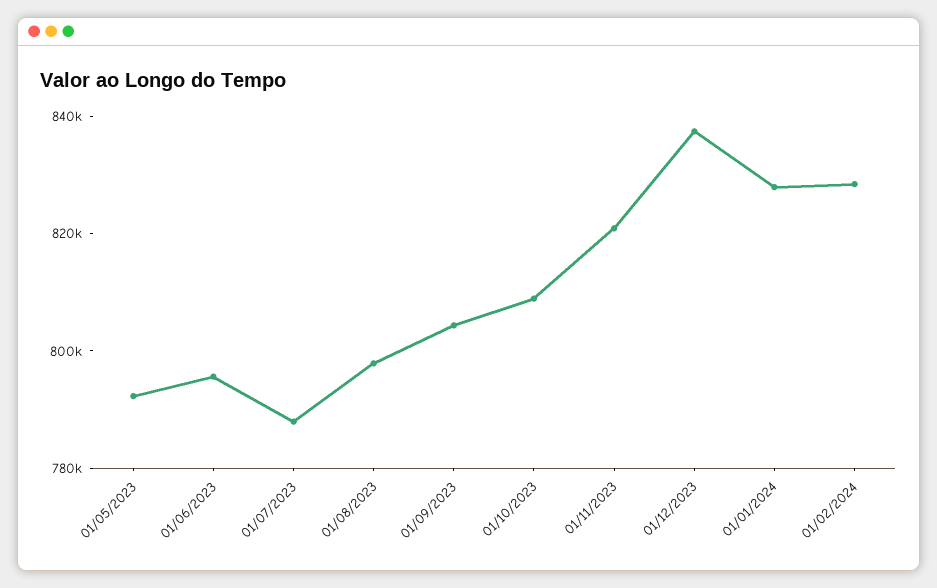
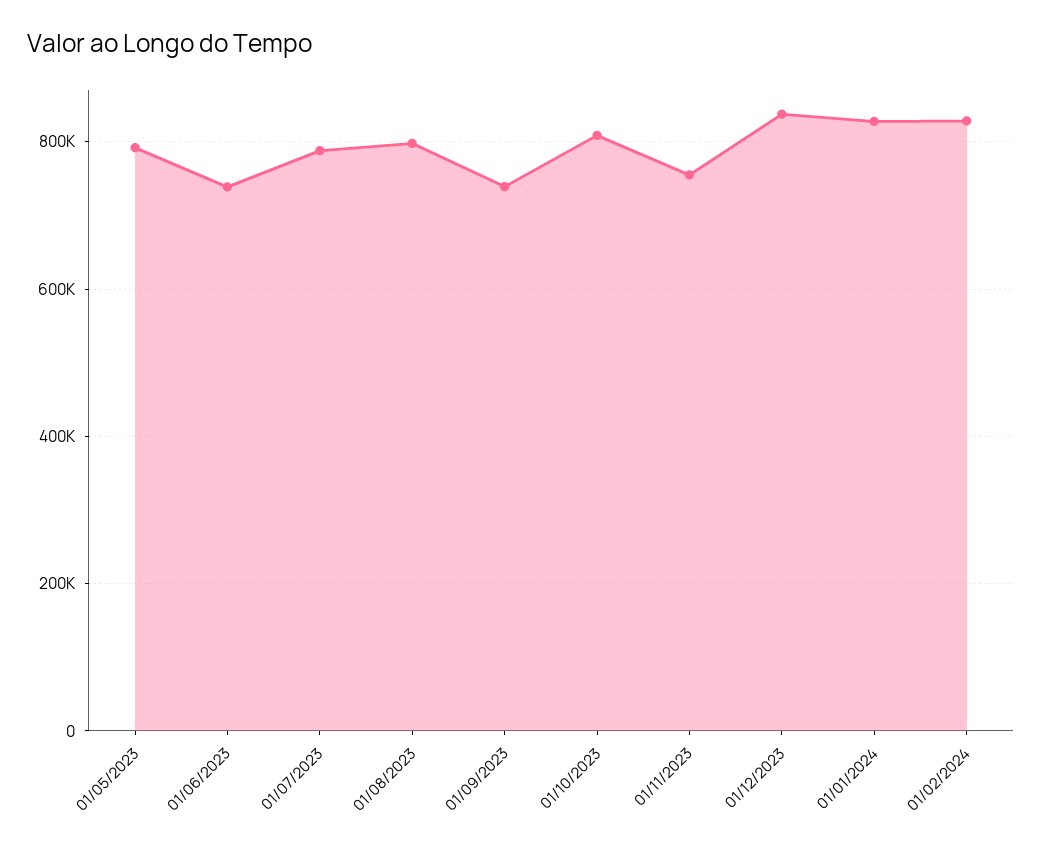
01/06/2023: 795000 -> 740000
01/09/2023: 805000 -> 740000
01/11/2023: 820000 -> 760000

